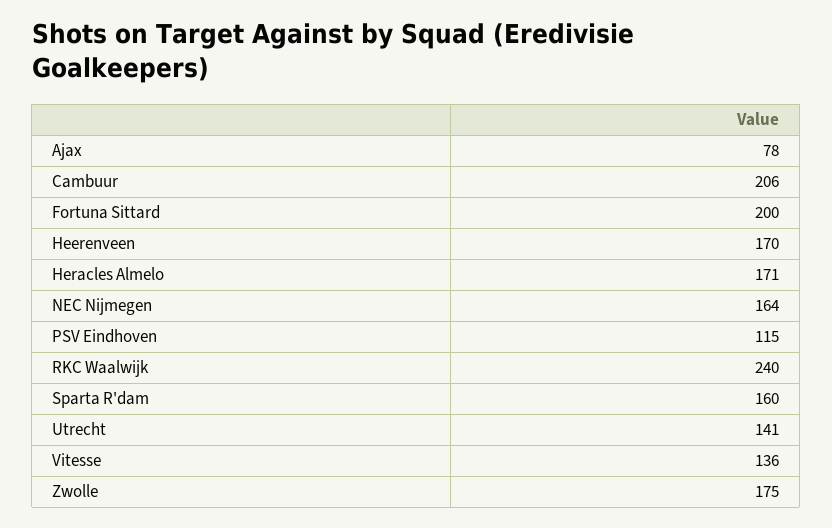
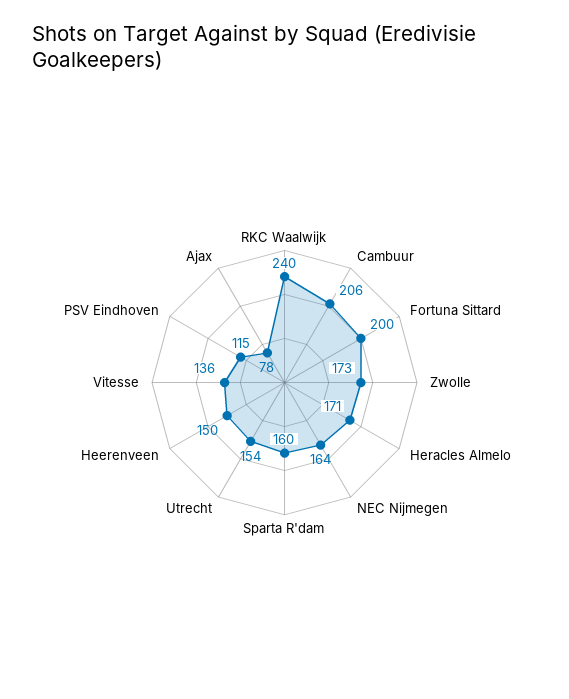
Heerenveen: 170 -> 150
Utrecht: 141 -> 154
Zwolle: 175 -> 173

